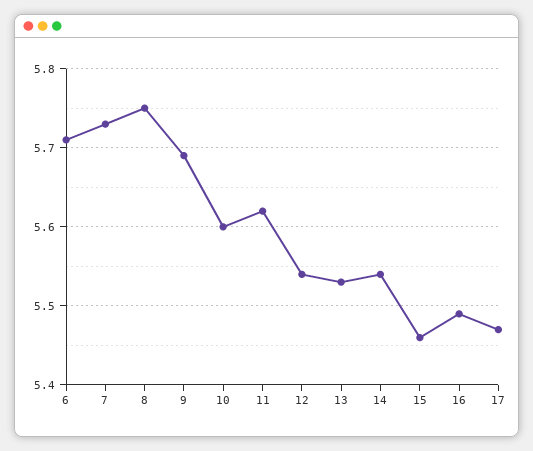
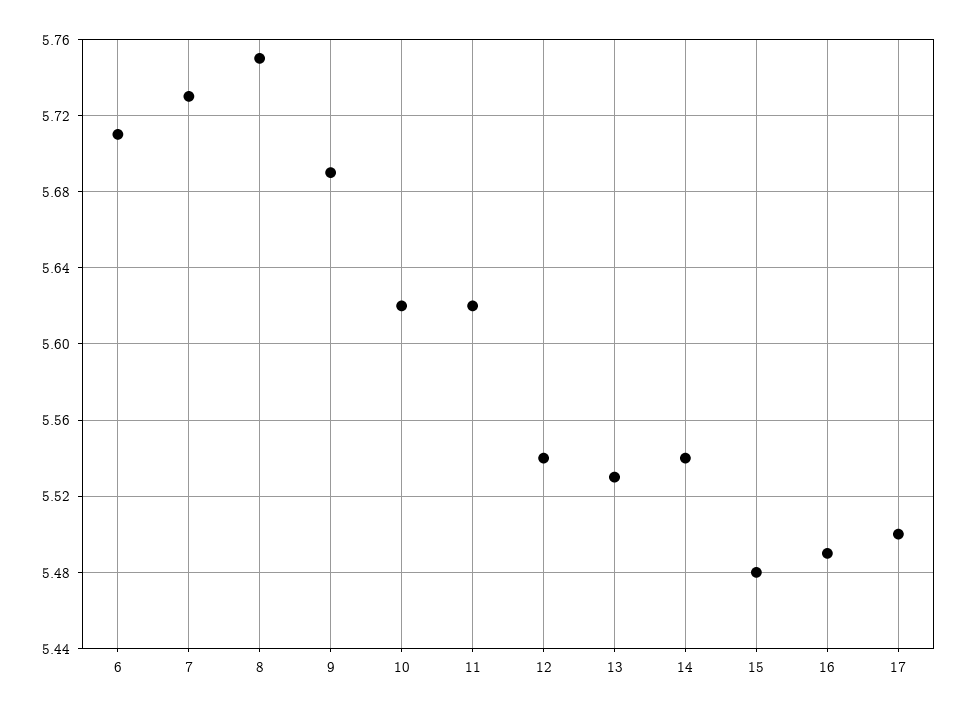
10: 5.6 -> 5.62
15: 5.46 -> 5.48
17: 5.47 -> 5.5

